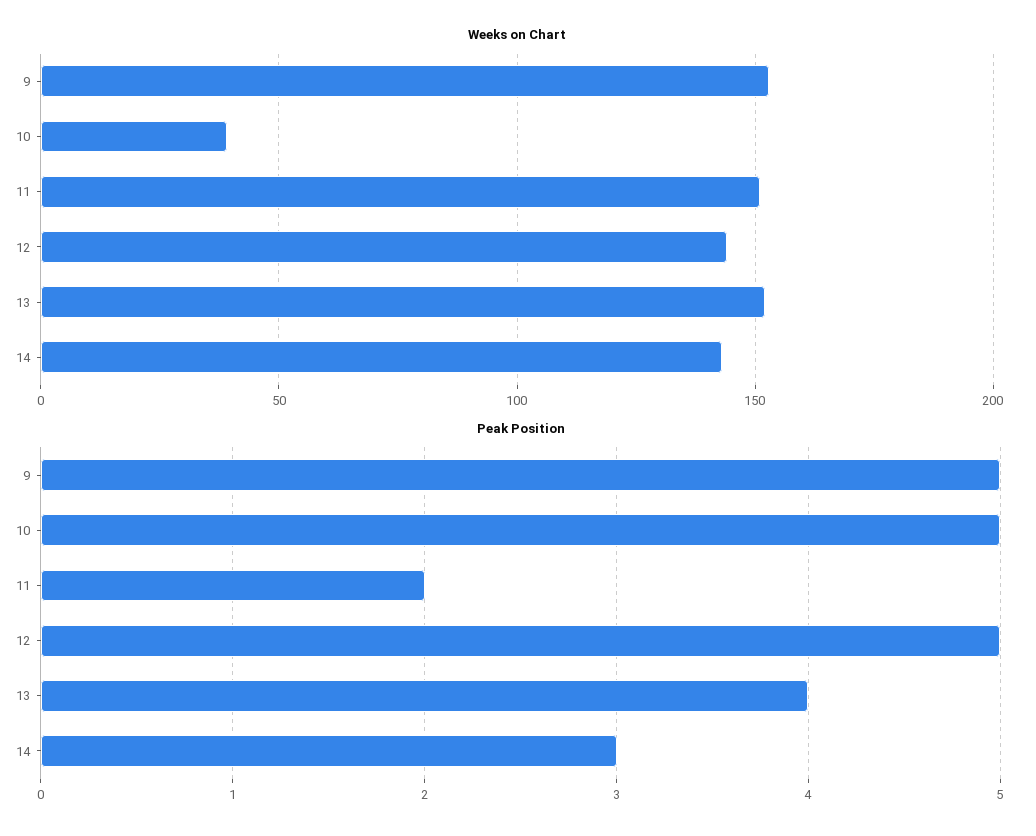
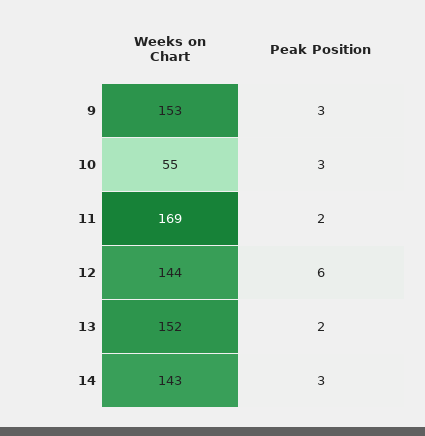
Weeks on Chart, 10: 40 -> 55
Weeks on Chart, 11: 150 -> 169
Peak Position, 9: 5 -> 3
Peak Position, 10: 5 -> 3
Peak Position, 12: 5 -> 6
Peak Position, 13: 4 -> 2

